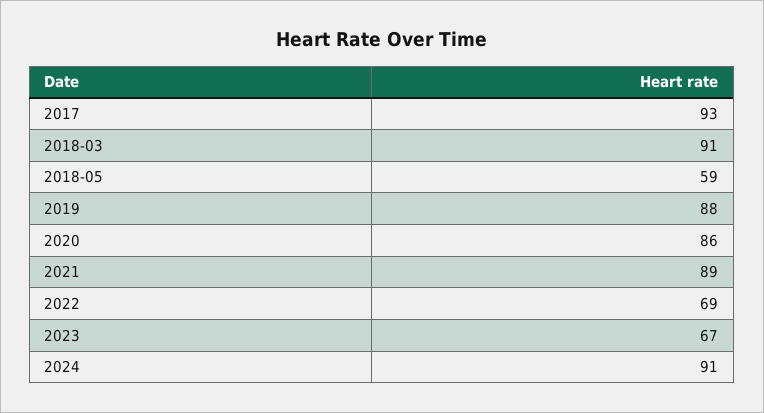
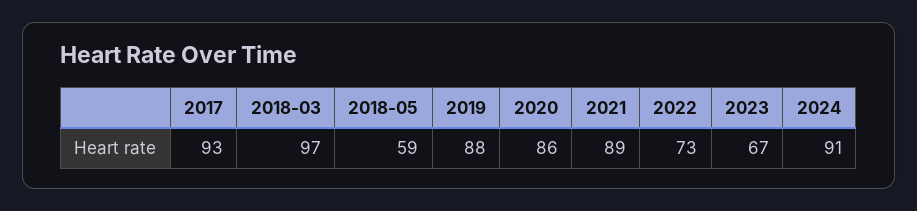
2018-03: 91 -> 97
2022: 69 -> 73

